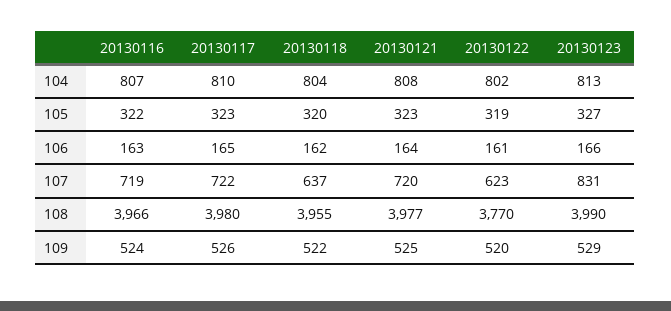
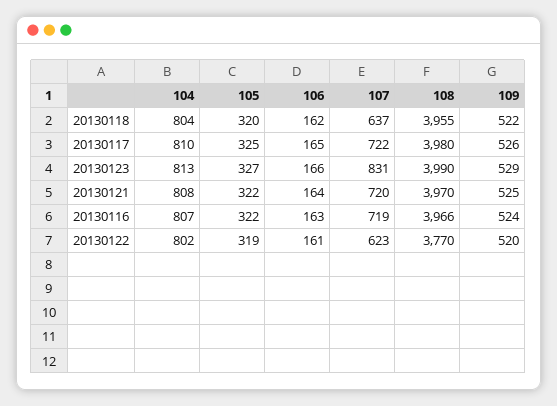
20130117, 105: 323 -> 325
20130121, 105: 323 -> 322
20130121, 108: 3977 -> 3970

